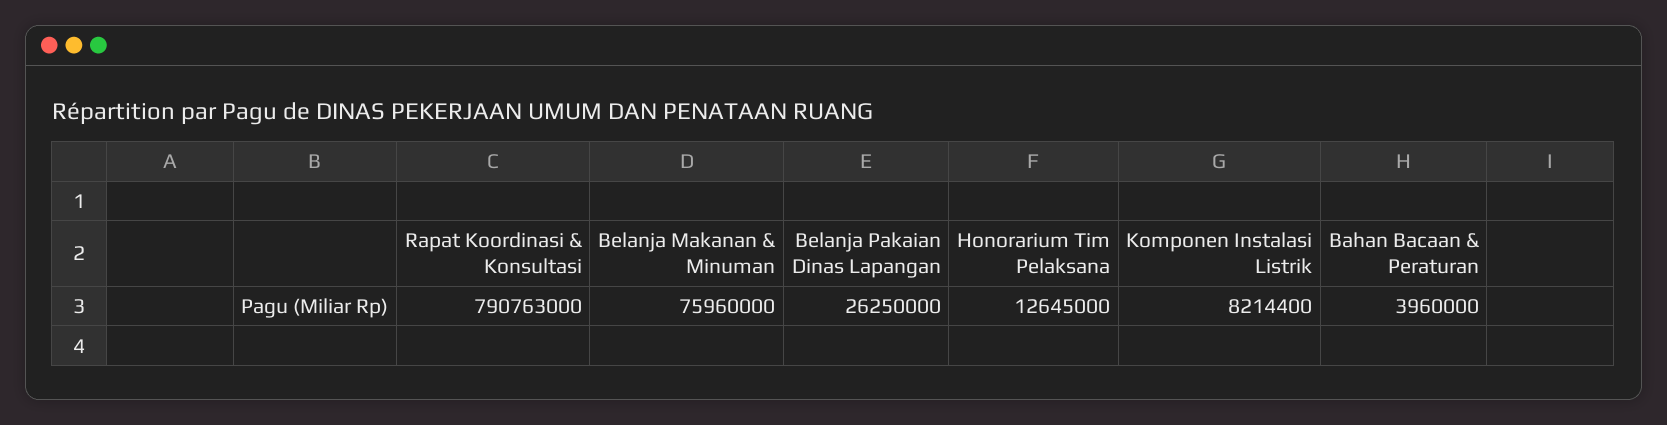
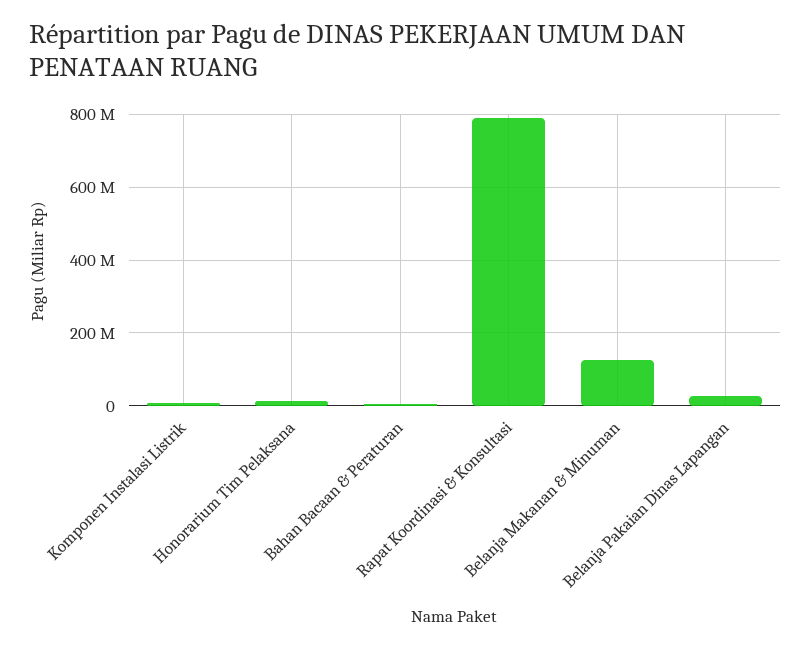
Belanja Makanan & Minuman: 75960000 -> 120000000

